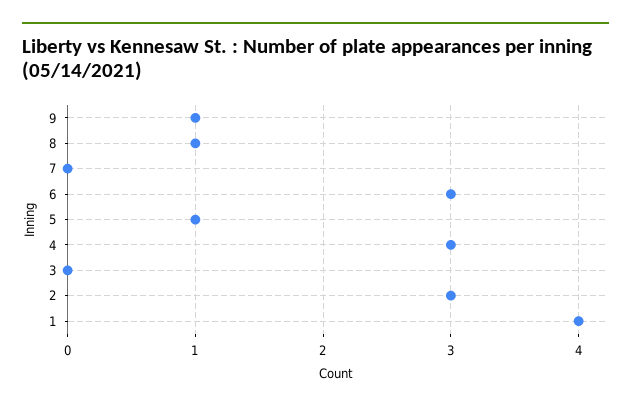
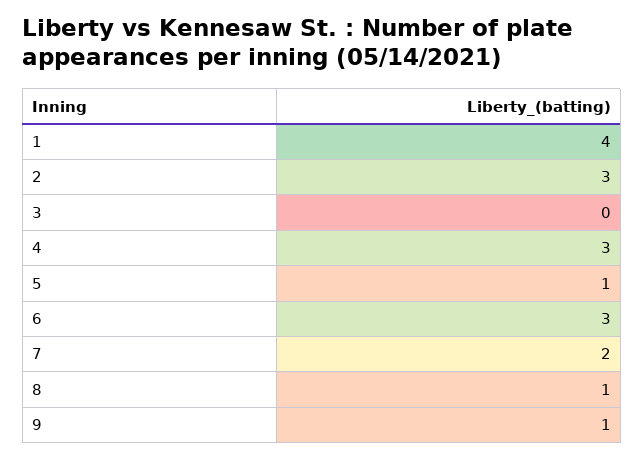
7: 0 -> 2

